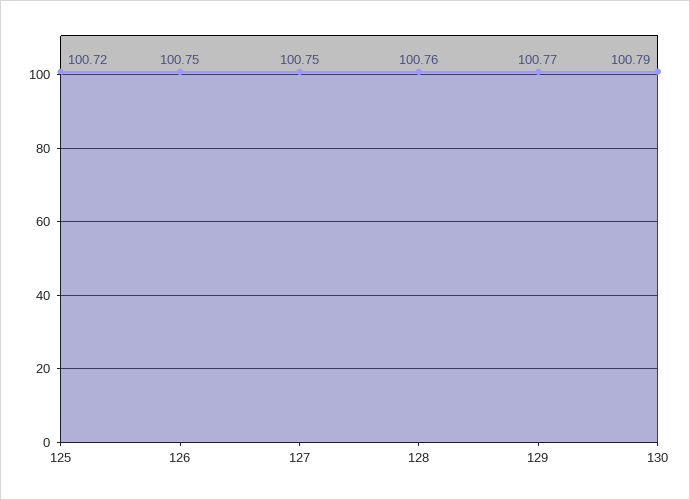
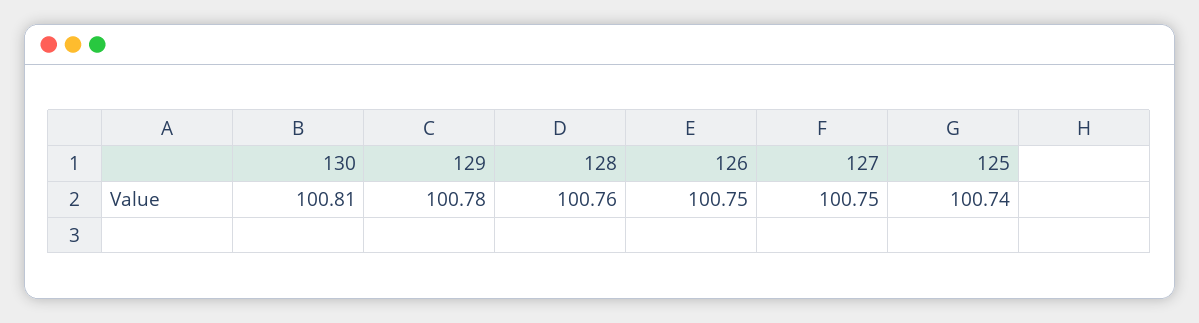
125: 100.72 -> 100.74
129: 100.77 -> 100.78
130: 100.79 -> 100.81

